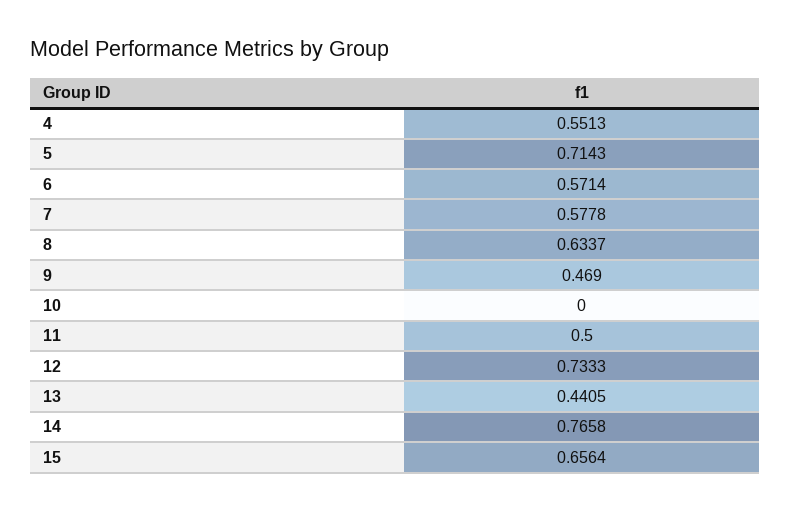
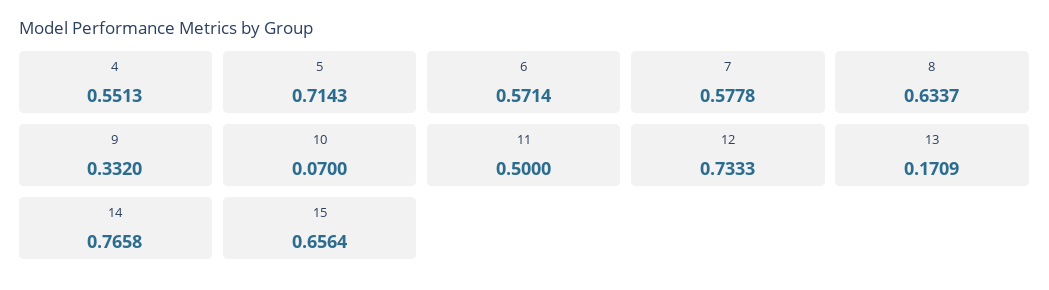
9: 0.469 -> 0.332
10: 0 -> 0.07
13: 0.4405 -> 0.1709

